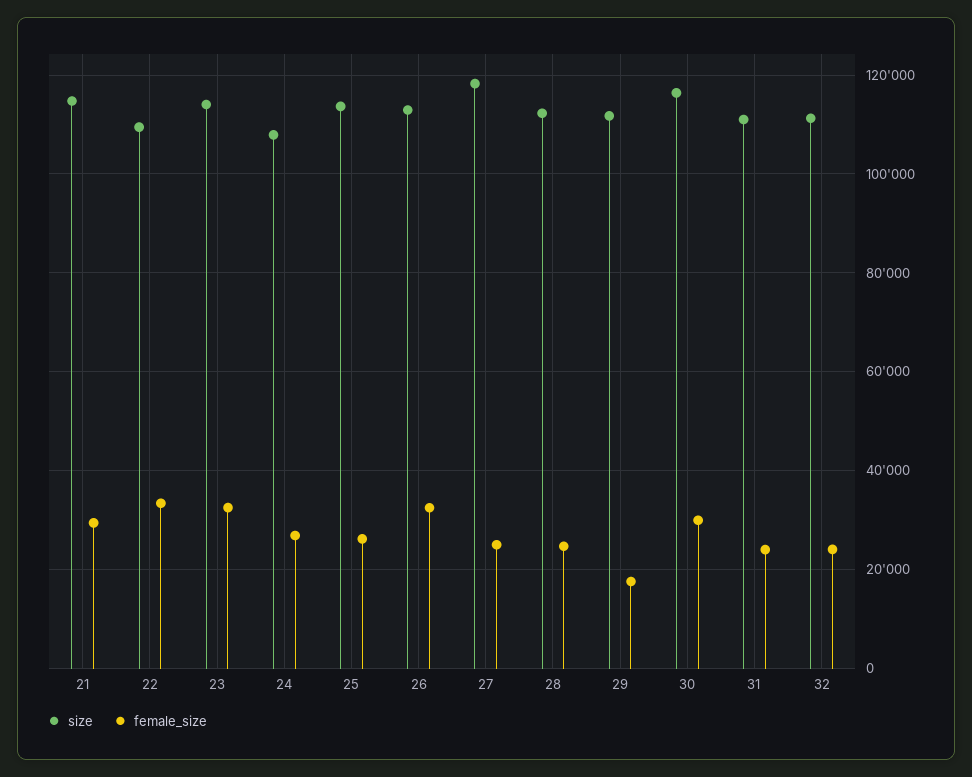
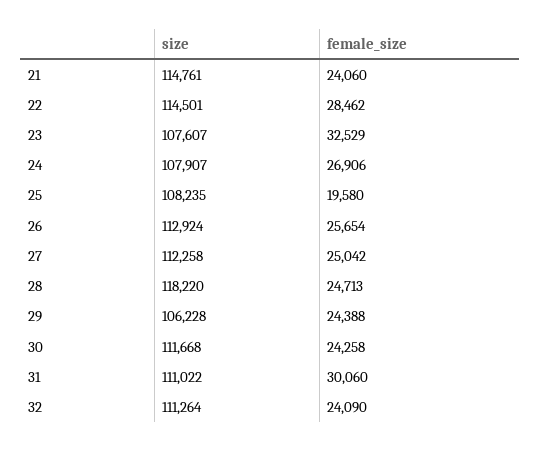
female_size, 21: 30000 -> 24060
size, 22: 110000 -> 114501
female_size, 22: 34000 -> 28462
size, 23: 114000 -> 107607
size, 25: 114000 -> 108235
female_size, 25: 26000 -> 19580
female_size, 26: 32000 -> 25654
size, 27: 118000 -> 112258
size, 28: 112000 -> 118220
size, 29: 112000 -> 106228
female_size, 29: 18000 -> 24388
size, 30: 116000 -> 111668
female_size, 30: 30000 -> 24258
female_size, 31: 24000 -> 30060

